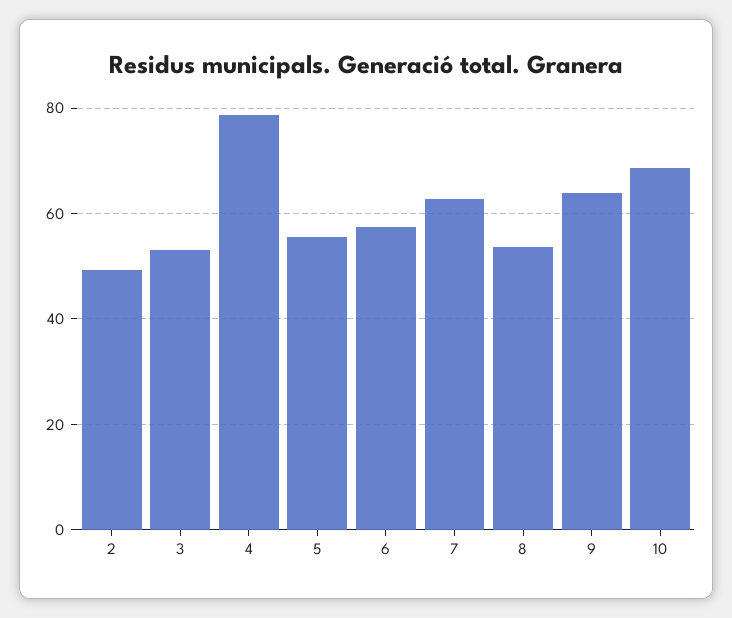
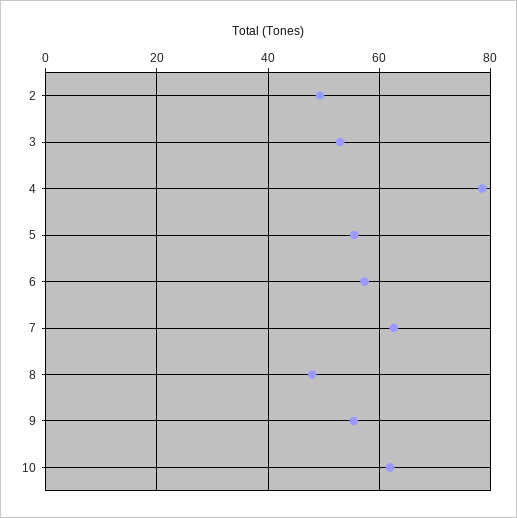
8: 54 -> 48
9: 64 -> 56
10: 68 -> 62

